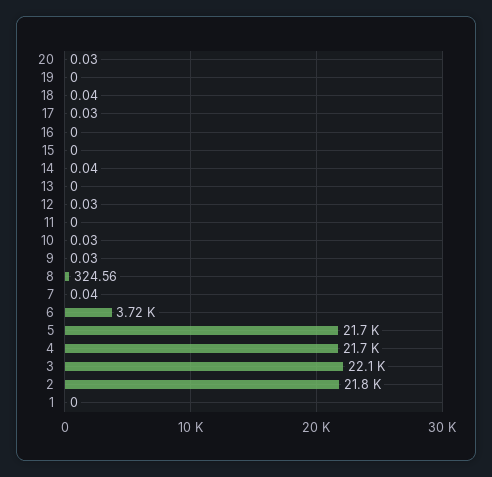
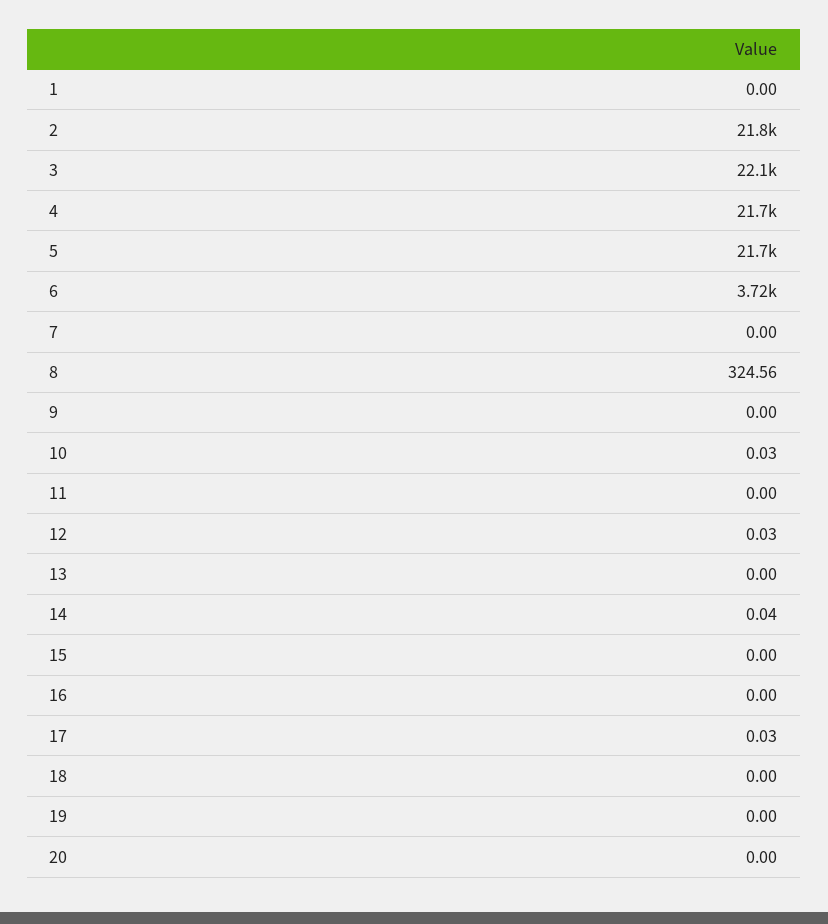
20: 0.03 -> 0
18: 0.04 -> 0
9: 0.03 -> 0
7: 0.04 -> 0

